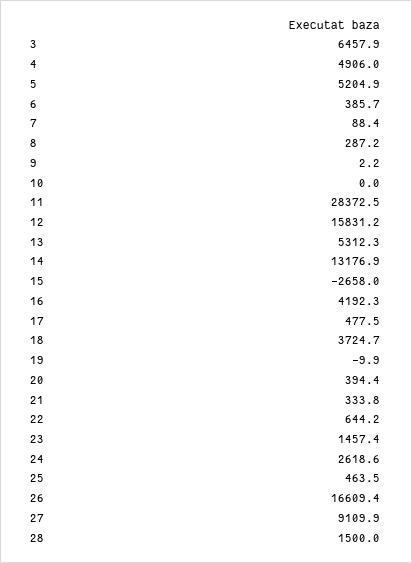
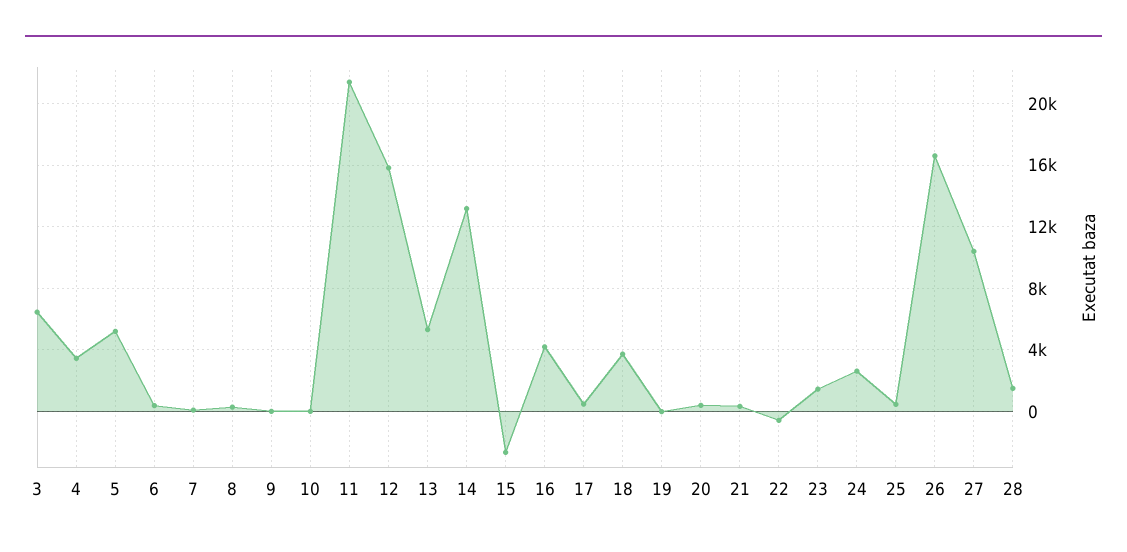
4: 4906 -> 3500
11: 28372.5 -> 21500
22: 644.2 -> -500
27: 9109.9 -> 10500

